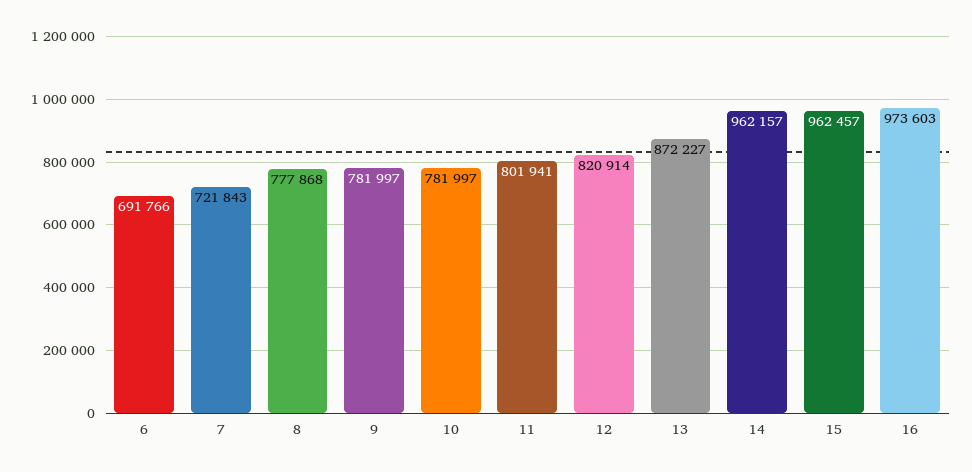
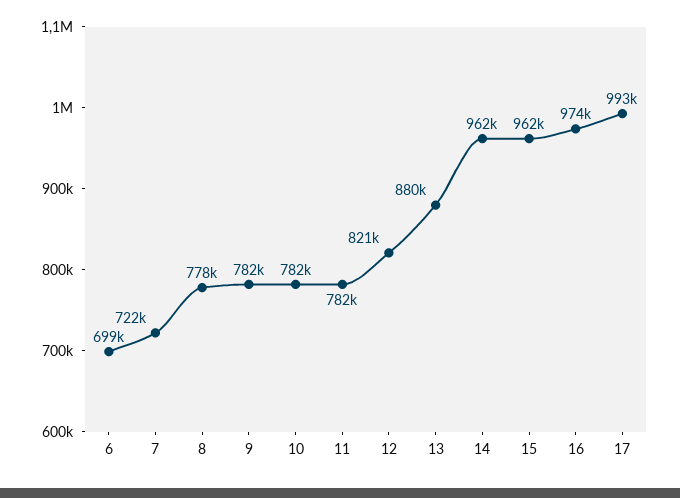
6: 691766 -> 699000
11: 801941 -> 782000
13: 872227 -> 880000
17: none -> 993000

